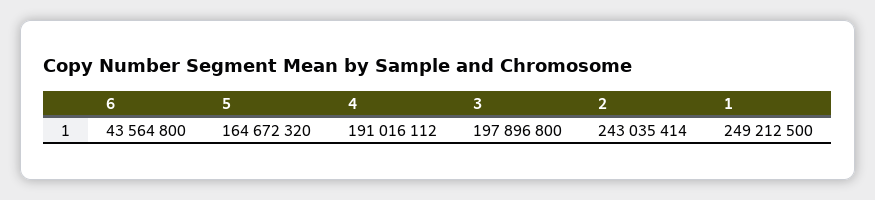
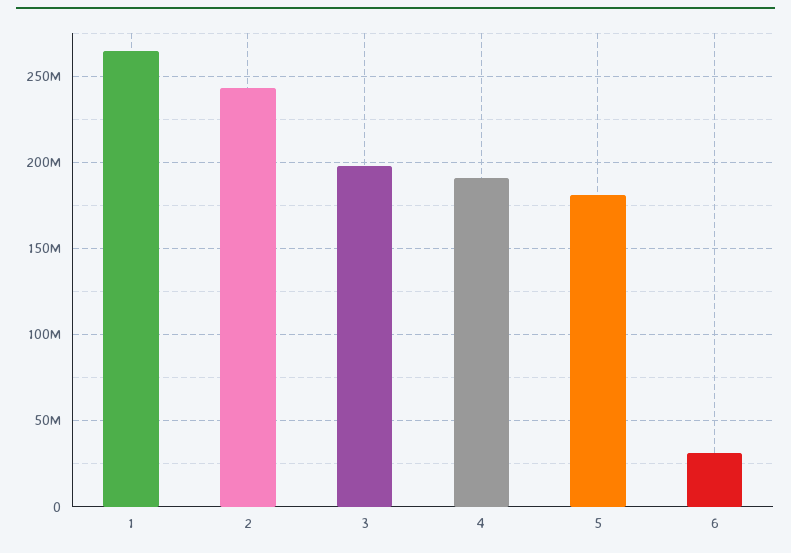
6: 43564800 -> 30000000
5: 164672320 -> 180000000
1: 249212500 -> 265000000

